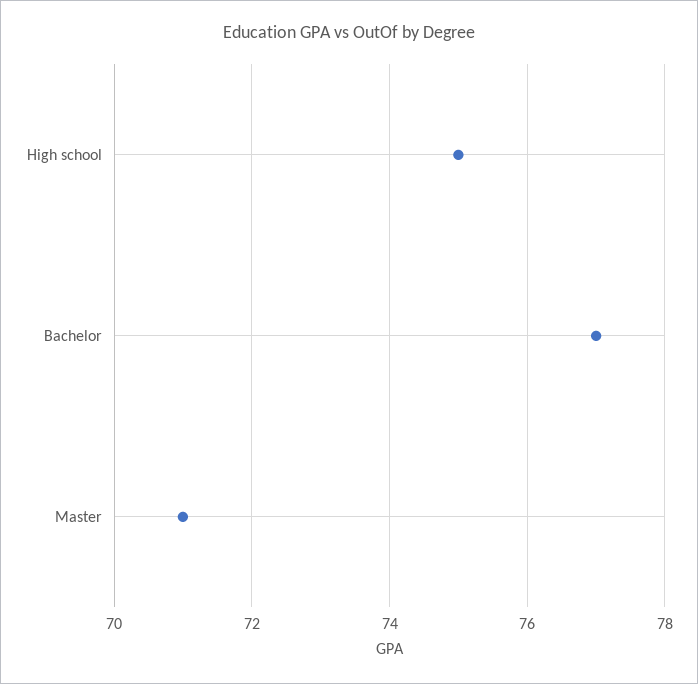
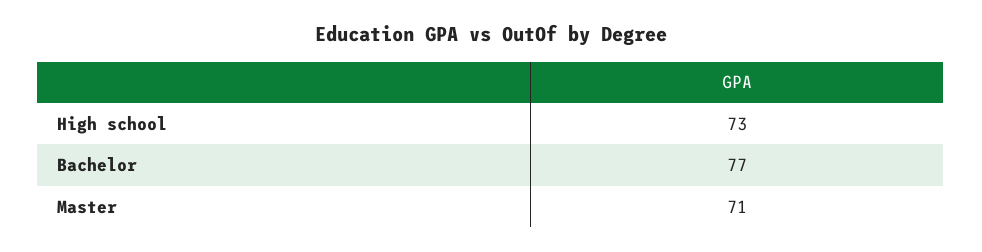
High school: 75 -> 73

